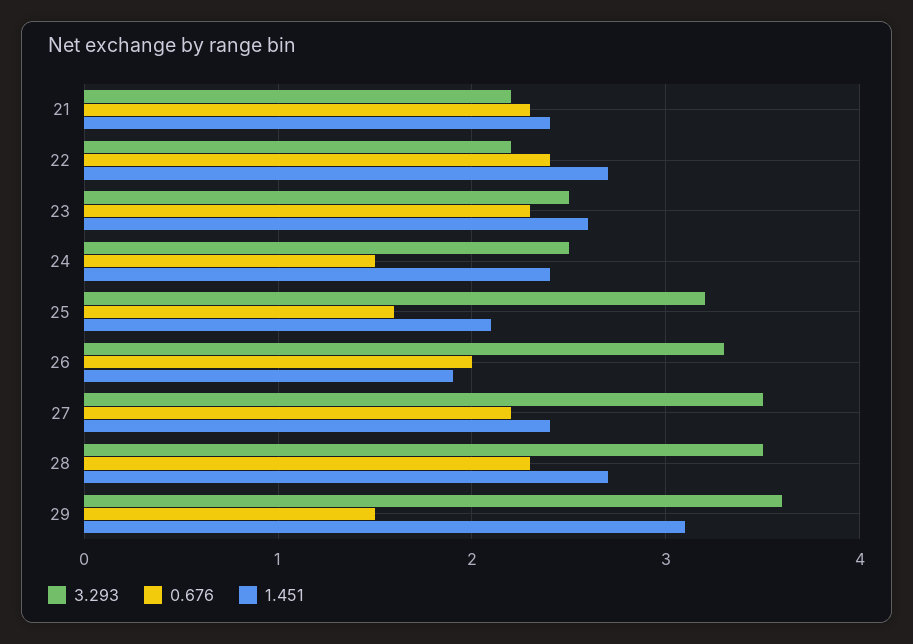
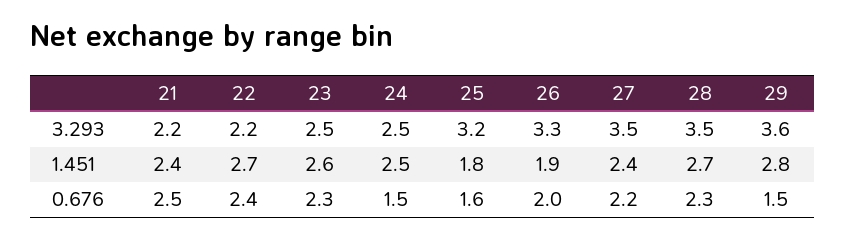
0.676, 21: 2.3 -> 2.5
1.451, 24: 2.4 -> 2.5
1.451, 25: 2.1 -> 1.8
1.451, 29: 3.1 -> 2.8

